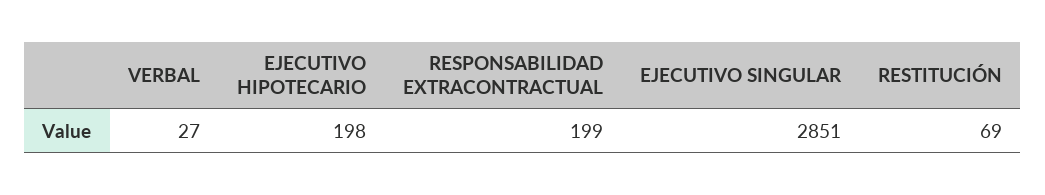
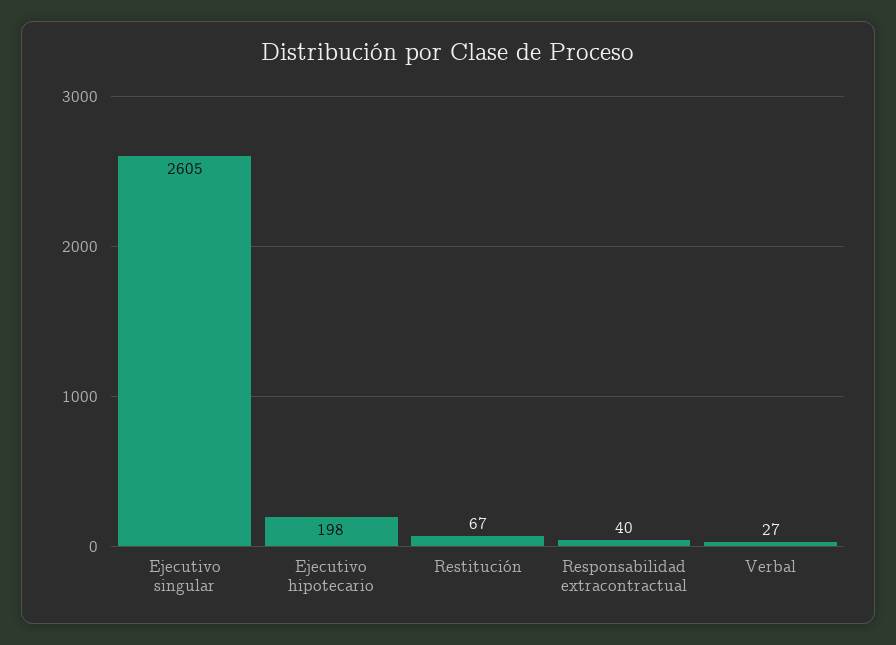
RESPONSABILIDAD EXTRACONTRACTUAL: 199 -> 40
EJECUTIVO SINGULAR: 2851 -> 2605
RESTITUCIÓN: 69 -> 67

